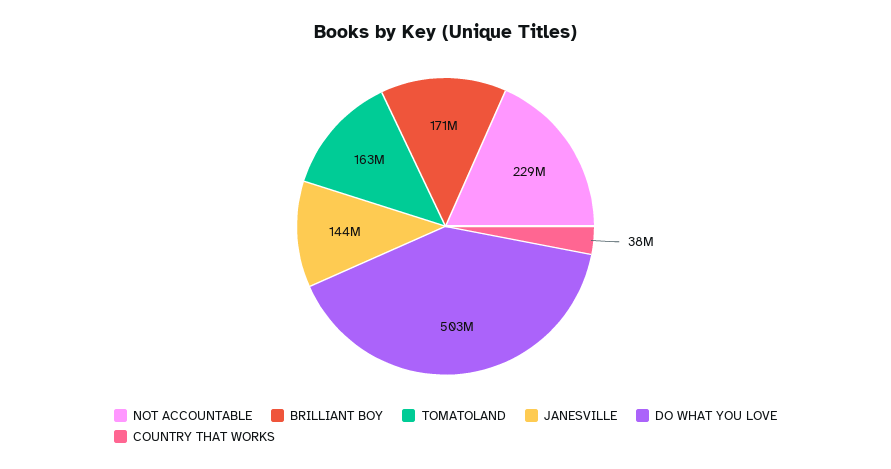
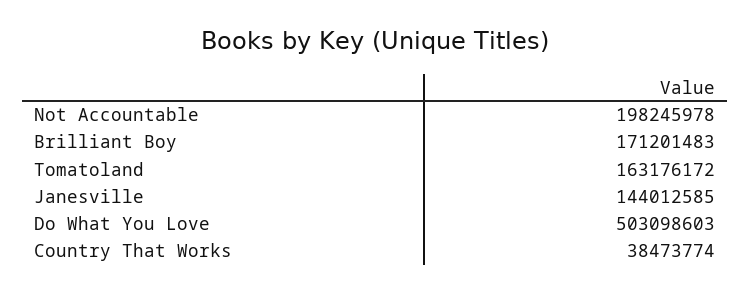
NOT ACCOUNTABLE: 229000000 -> 198245978

